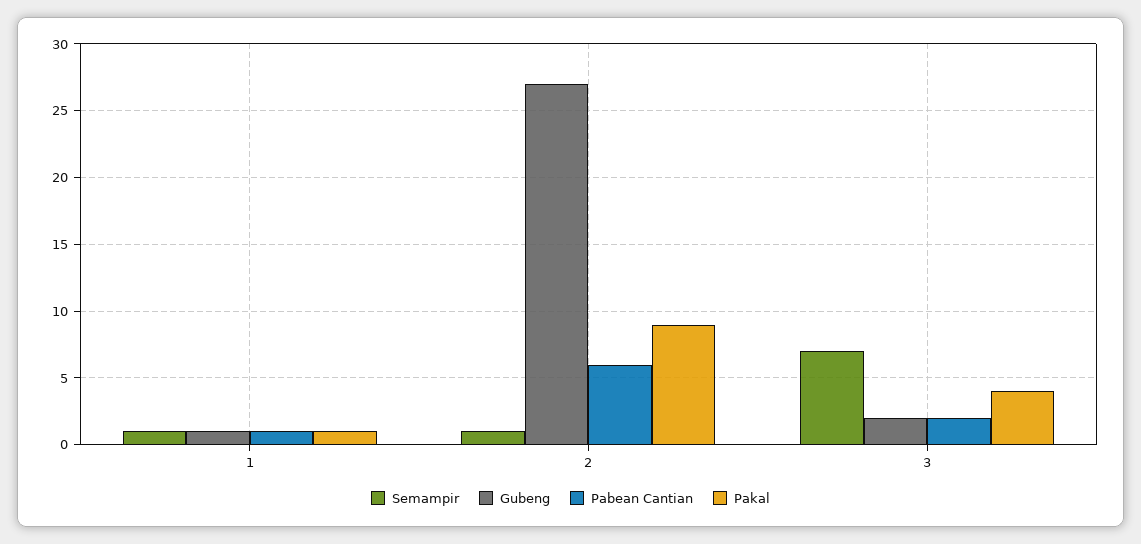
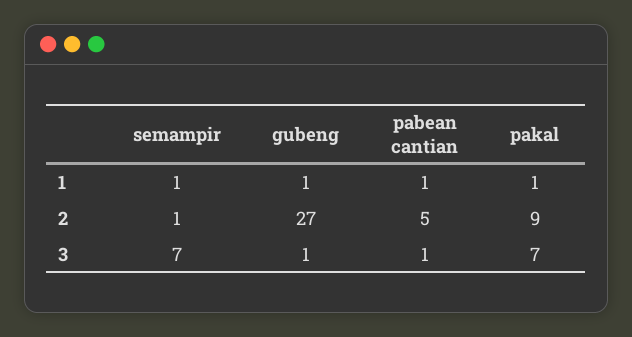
Pabean Cantian, 2: 6 -> 5
Gubeng, 3: 2 -> 1
Pabean Cantian, 3: 2 -> 1
Pakal, 3: 4 -> 7

